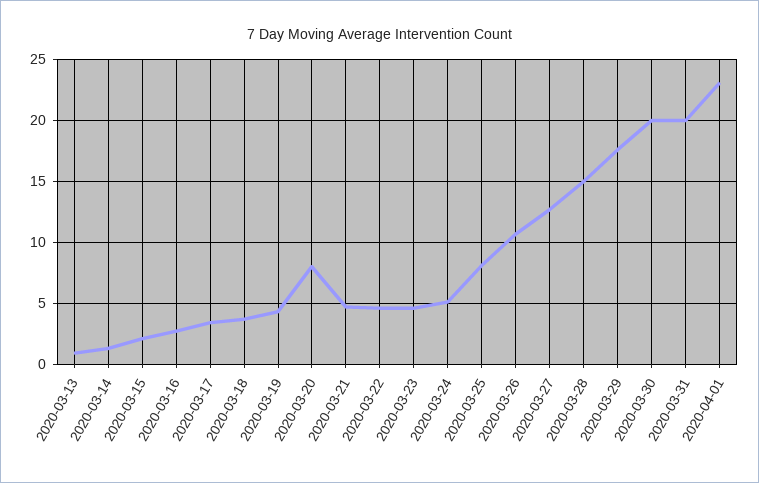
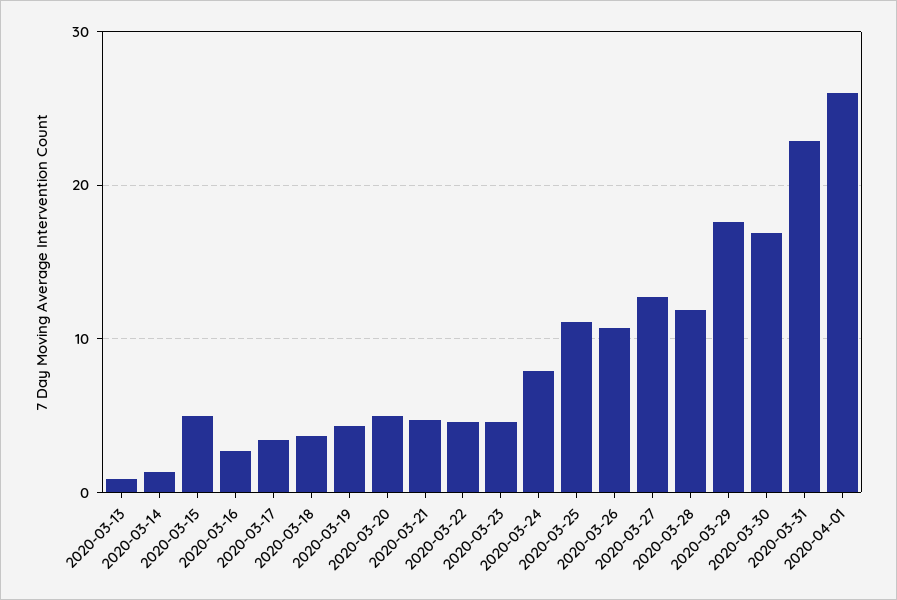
2020-03-15: 2 -> 5
2020-03-20: 8 -> 5
2020-03-24: 5 -> 8
2020-03-25: 8 -> 11
2020-03-28: 15 -> 12
2020-03-30: 20 -> 17
2020-03-31: 20 -> 23
2020-04-01: 23 -> 26

